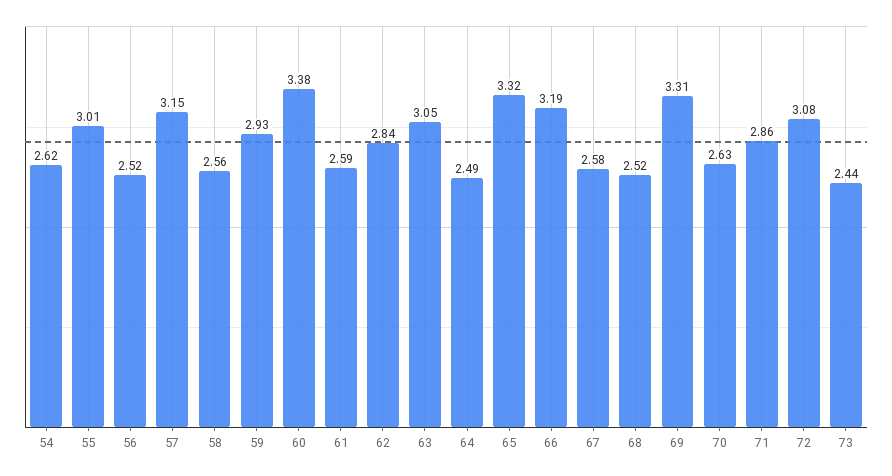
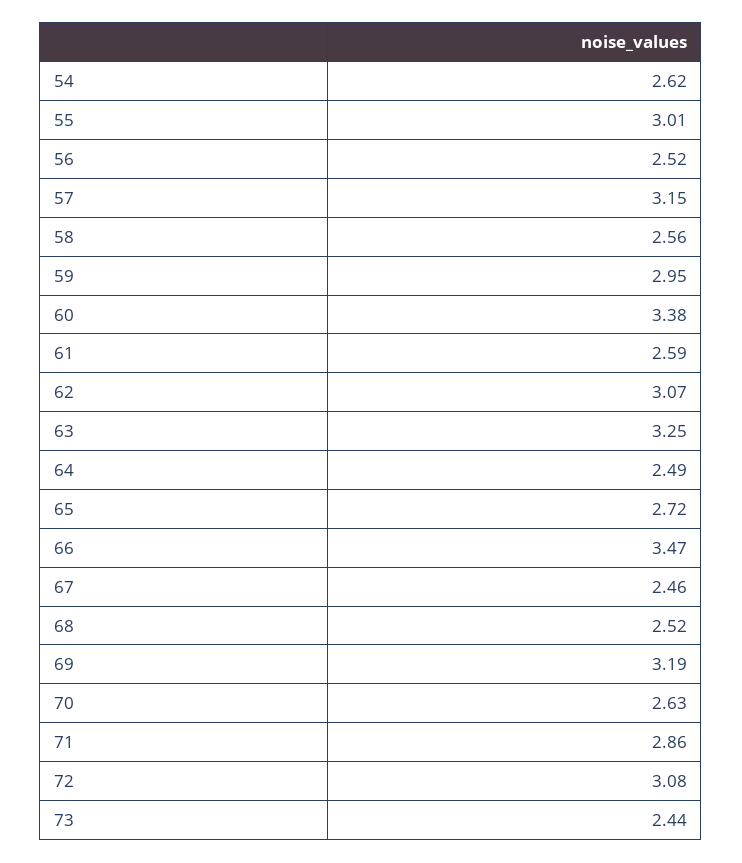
59: 2.93 -> 2.95
62: 2.84 -> 3.07
63: 3.05 -> 3.25
65: 3.32 -> 2.72
66: 3.19 -> 3.47
67: 2.58 -> 2.46
69: 3.31 -> 3.19

